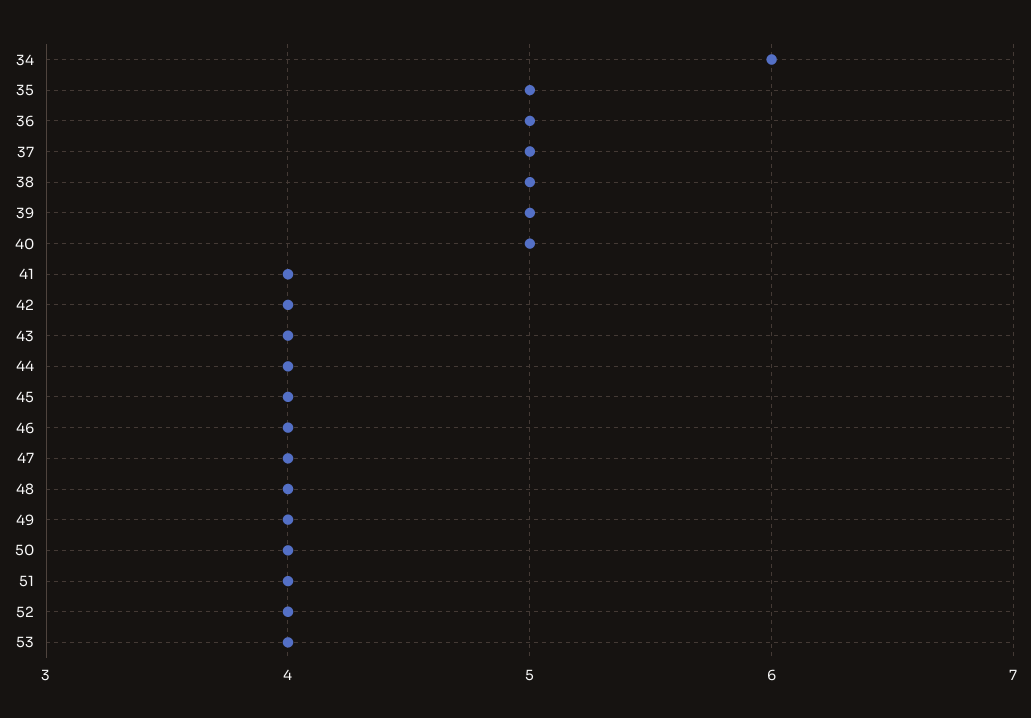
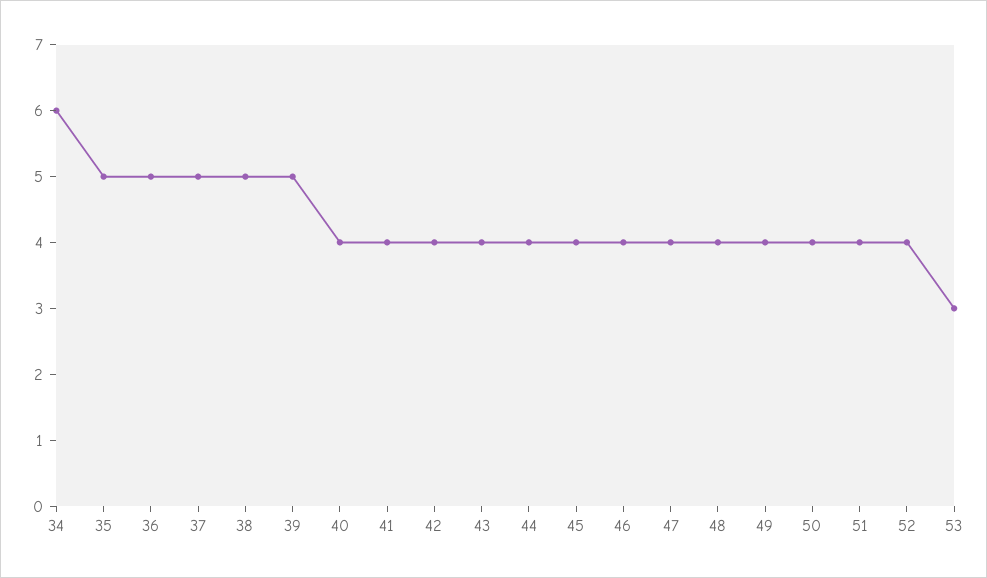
40: 5 -> 4
53: 4 -> 3

